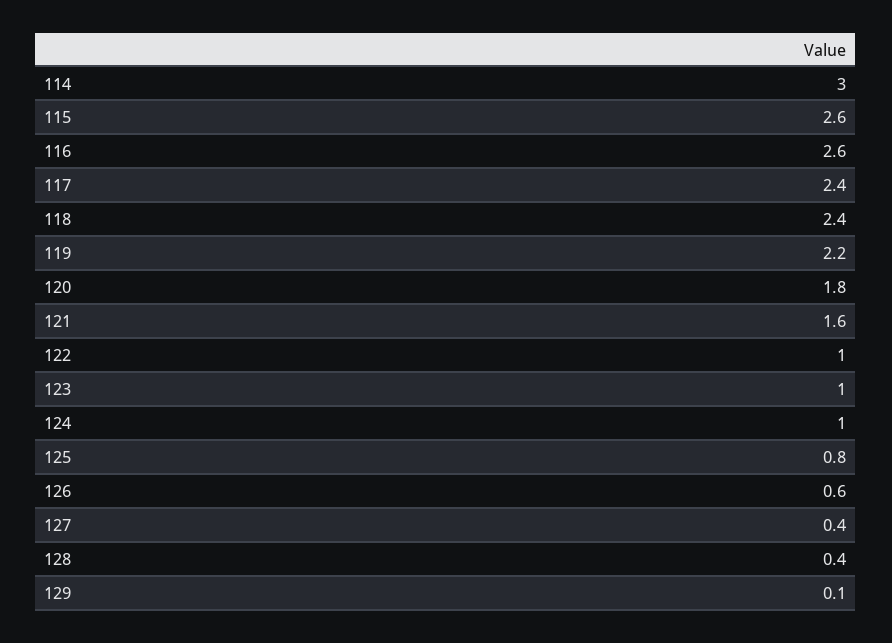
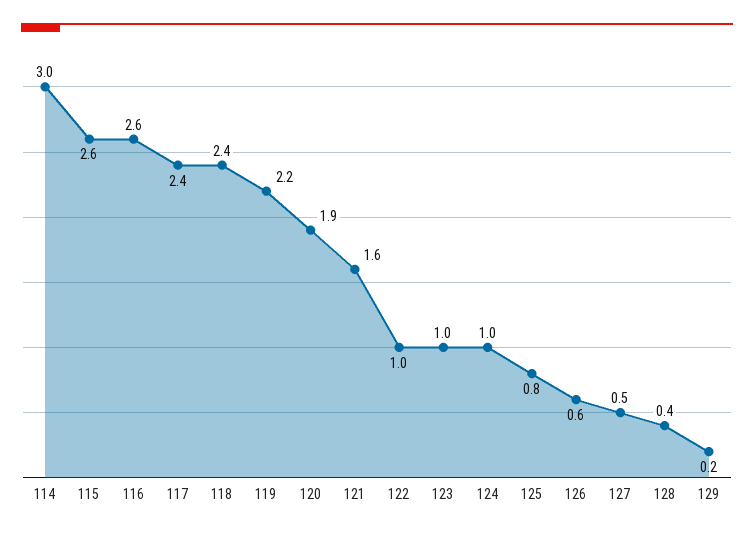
120: 1.8 -> 1.9
127: 0.4 -> 0.5
129: 0.1 -> 0.2

